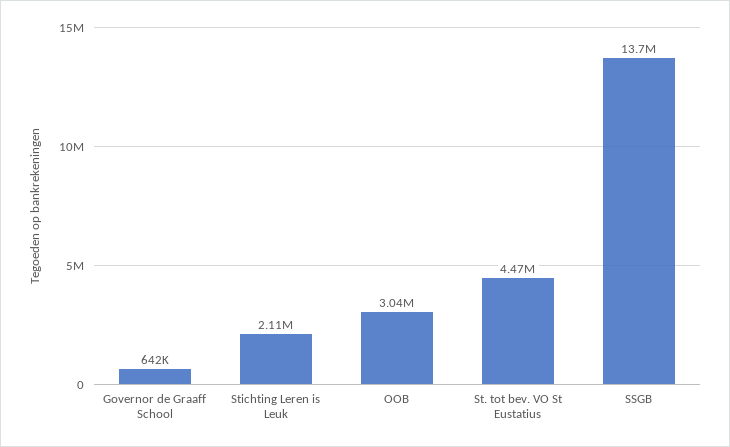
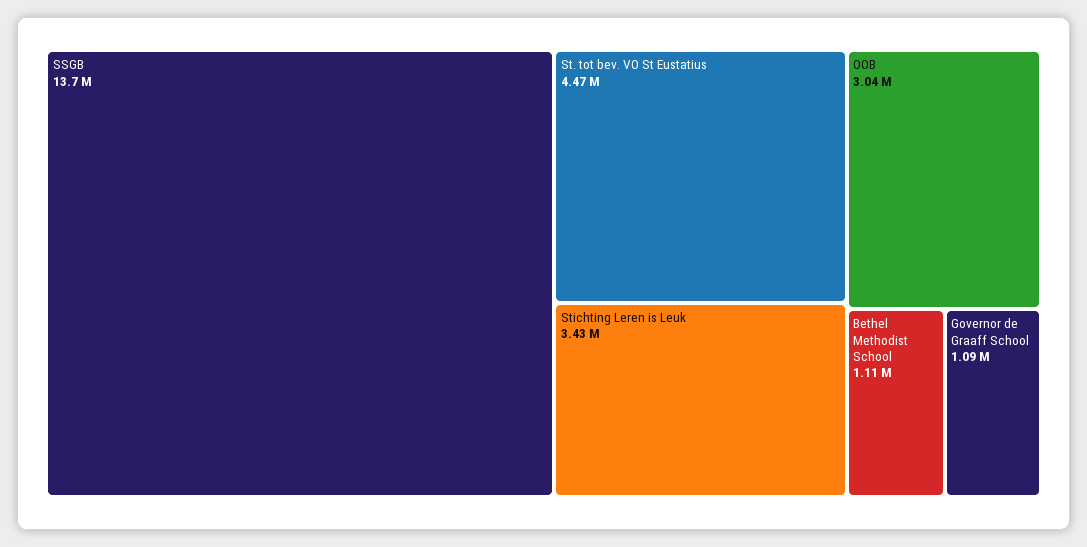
Governor de Graaff School: 642000 -> 1090000
Stichting Leren is Leuk: 2110000 -> 3430000
Bethel Methodist School: none -> 1110000

